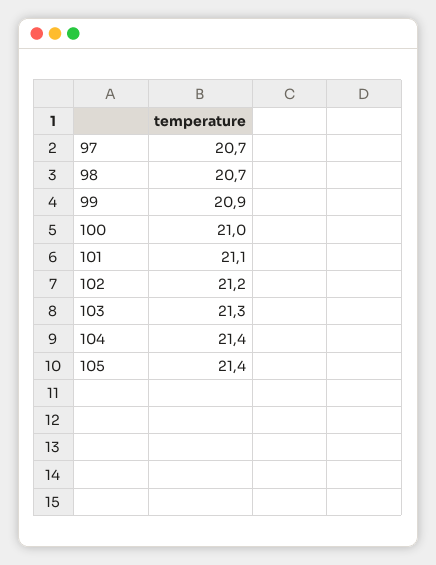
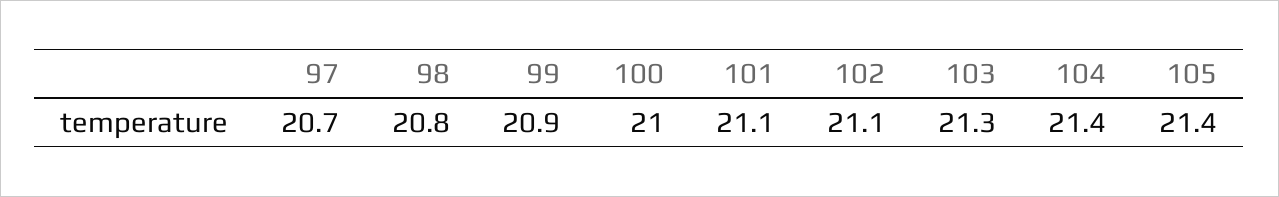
98: 20.7 -> 20.8
102: 21.2 -> 21.1

